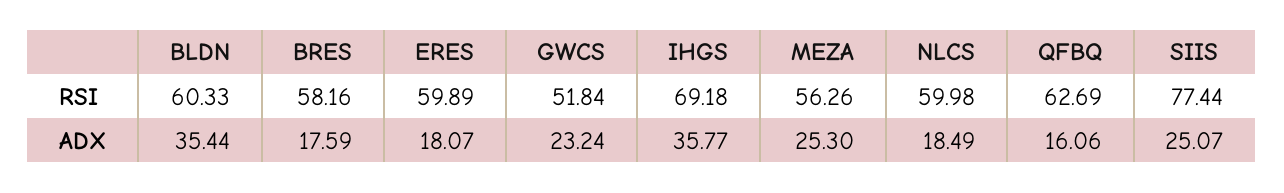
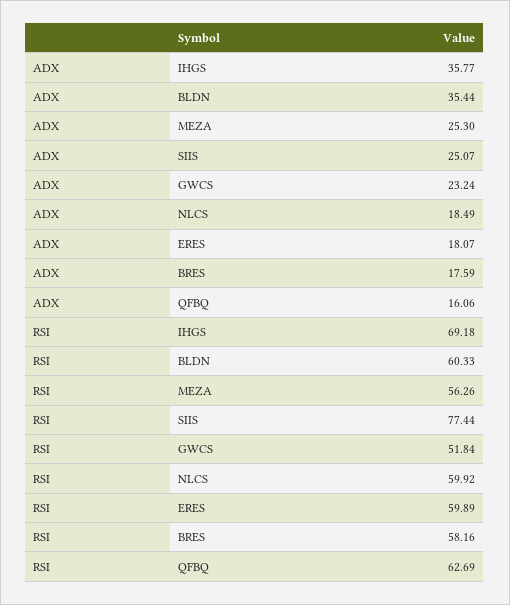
NLCS, RSI: 59.98 -> 59.92

